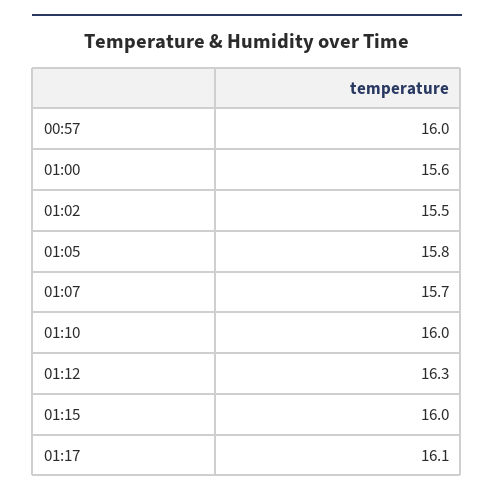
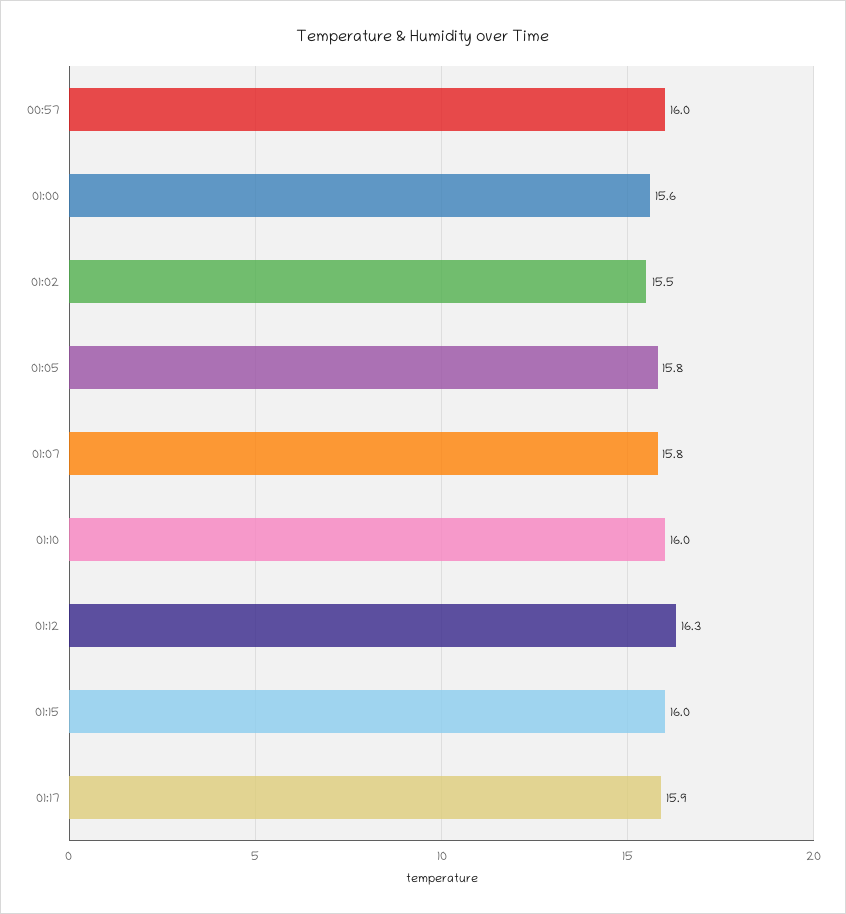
01:07: 15.7 -> 15.8
01:17: 16.1 -> 15.9

